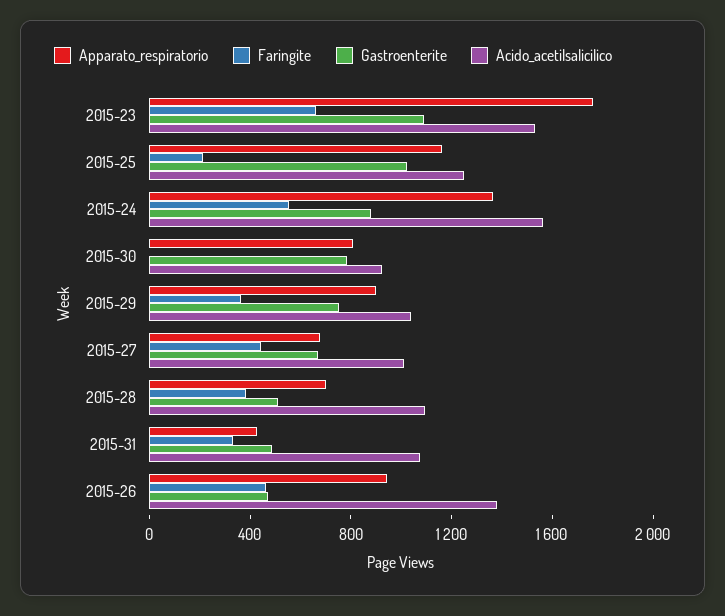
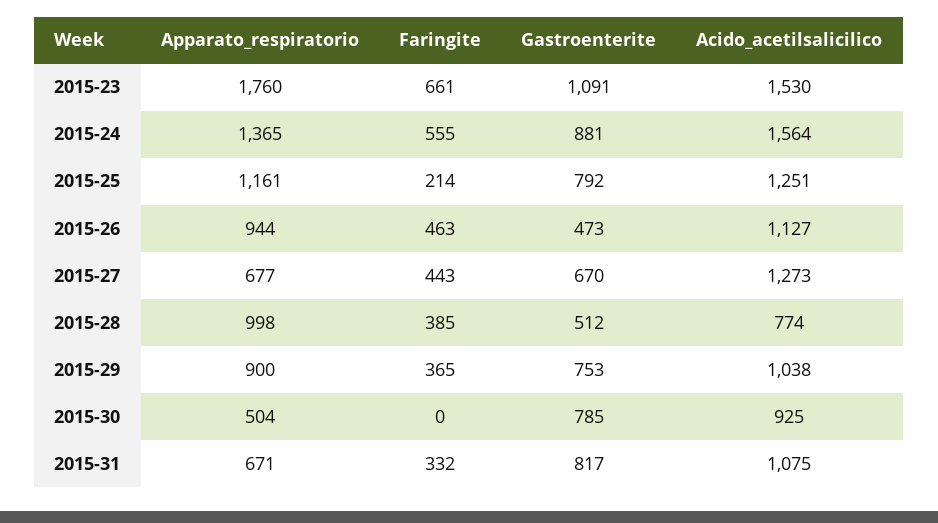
Gastroenterite, 2015-25: 1000 -> 792
Apparato_respiratorio, 2015-30: 800 -> 504
Acido_acetilsalicilico, 2015-27: 1000 -> 1273
Apparato_respiratorio, 2015-28: 700 -> 998
Acido_acetilsalicilico, 2015-28: 1100 -> 774
Apparato_respiratorio, 2015-31: 400 -> 671
Gastroenterite, 2015-31: 500 -> 817
Acido_acetilsalicilico, 2015-26: 1400 -> 1127

